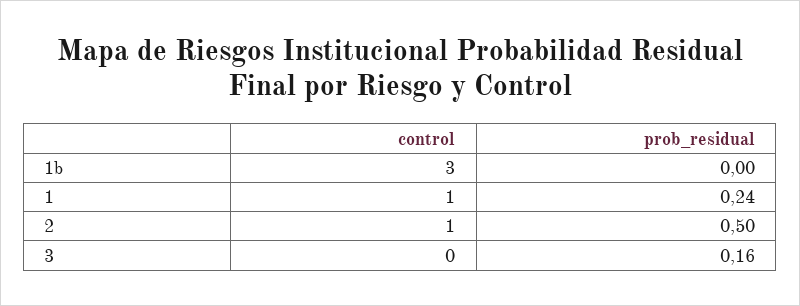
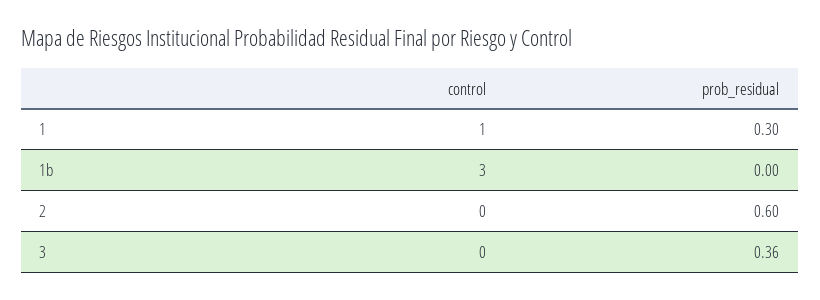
prob_residual, 1: 0.24 -> 0.3
control, 2: 1 -> 0
prob_residual, 2: 0.5 -> 0.6
prob_residual, 3: 0.16 -> 0.36

